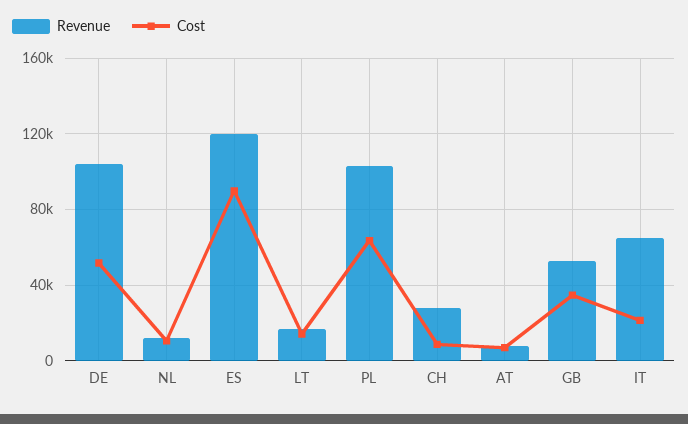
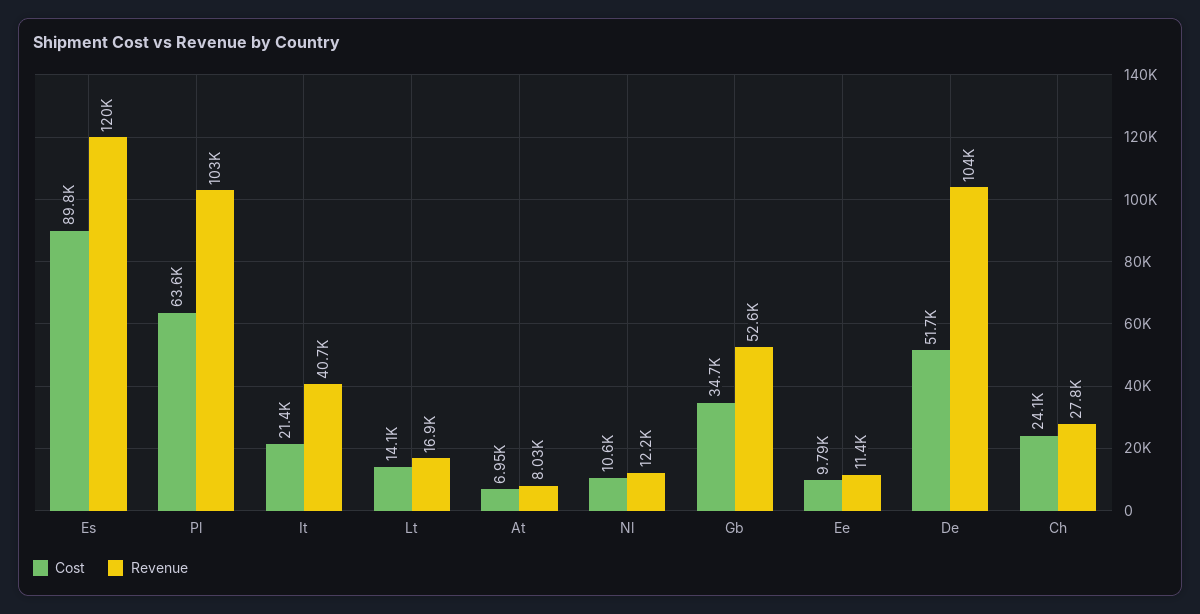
Cost, CH: 10000 -> 24100
Revenue, IT: 65000 -> 40700
Cost, Ee: none -> 9790
Revenue, Ee: none -> 11400

